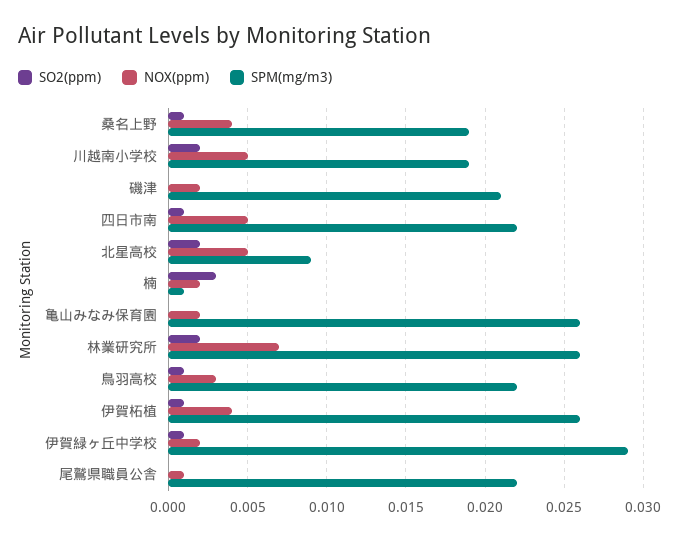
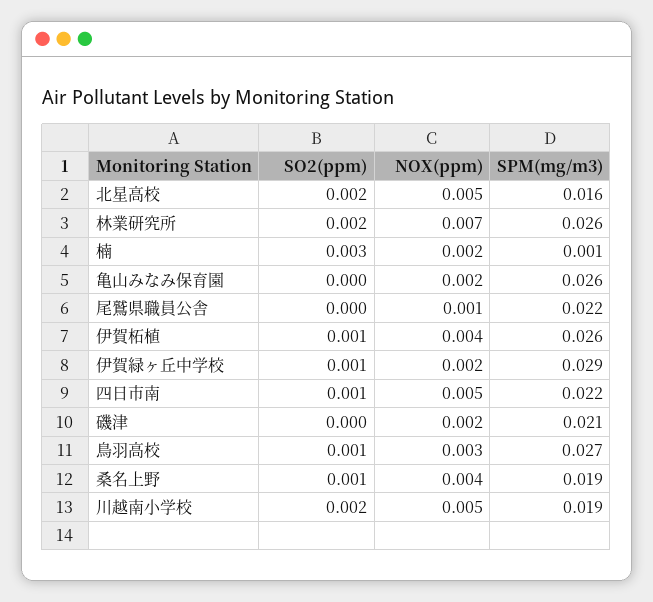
SPM(mg/m3), 北星高校: 0.009 -> 0.016
SPM(mg/m3), 鳥羽高校: 0.022 -> 0.027

